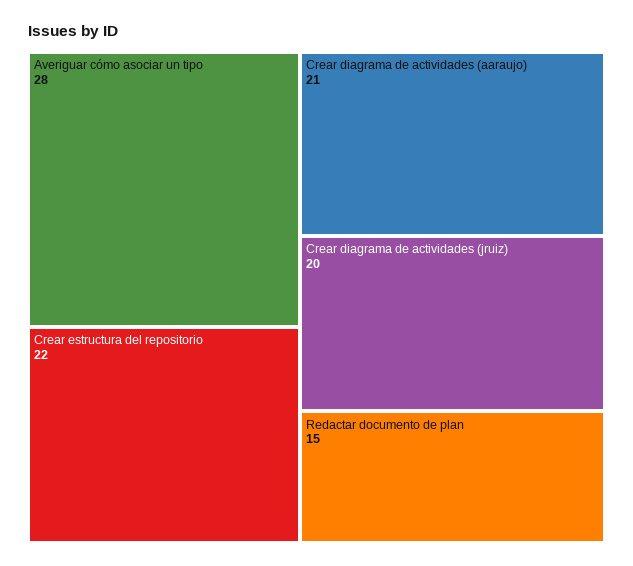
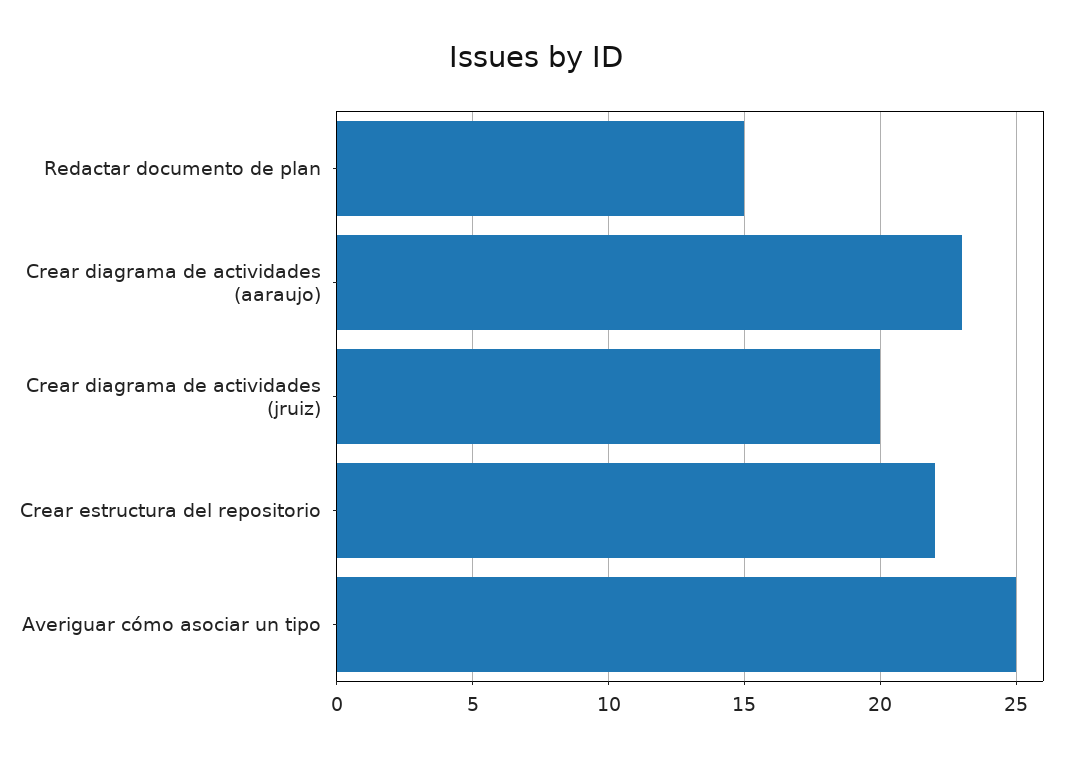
Averiguar cómo asociar un tipo: 28 -> 25
Crear diagrama de actividades (aaraujo): 21 -> 23

